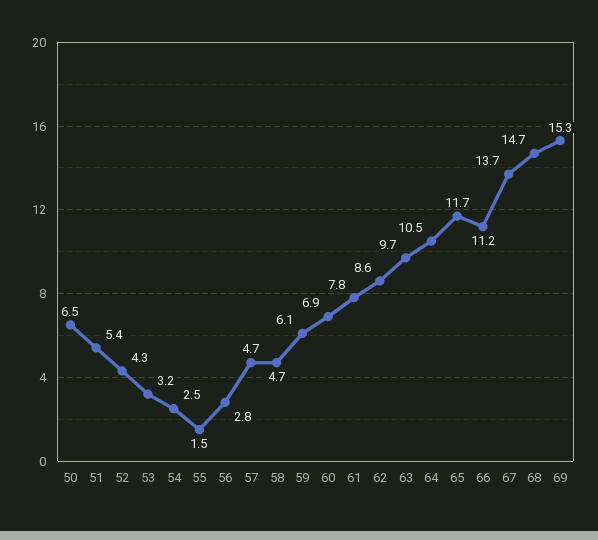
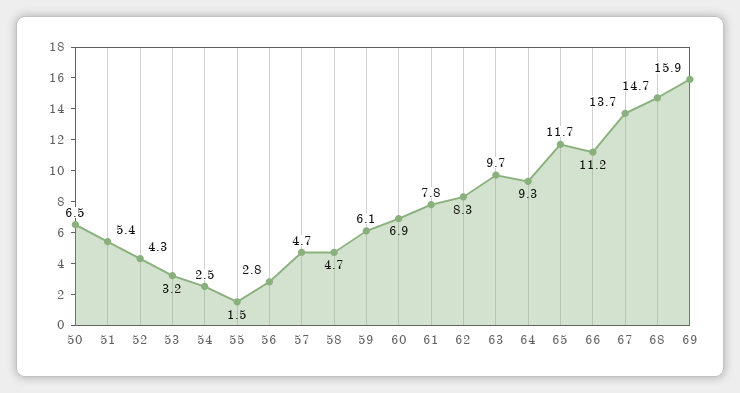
62: 8.6 -> 8.3
64: 10.5 -> 9.3
69: 15.3 -> 15.9

